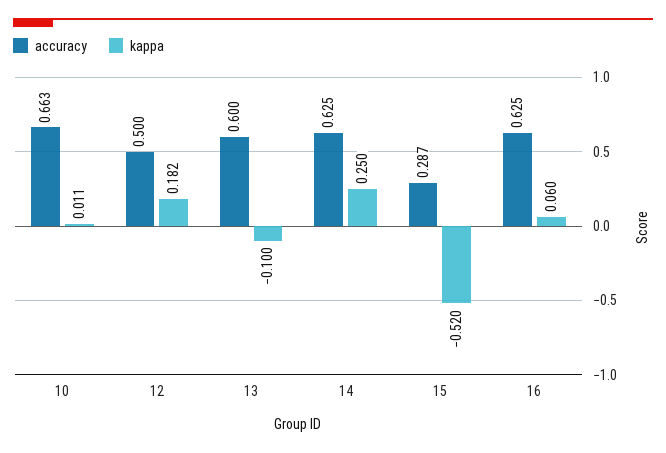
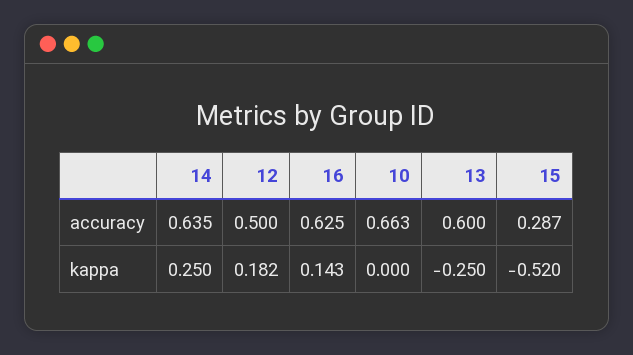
kappa, 10: 0.011 -> 0
kappa, 13: -0.1 -> -0.25
accuracy, 14: 0.625 -> 0.635
kappa, 16: 0.06 -> 0.143

